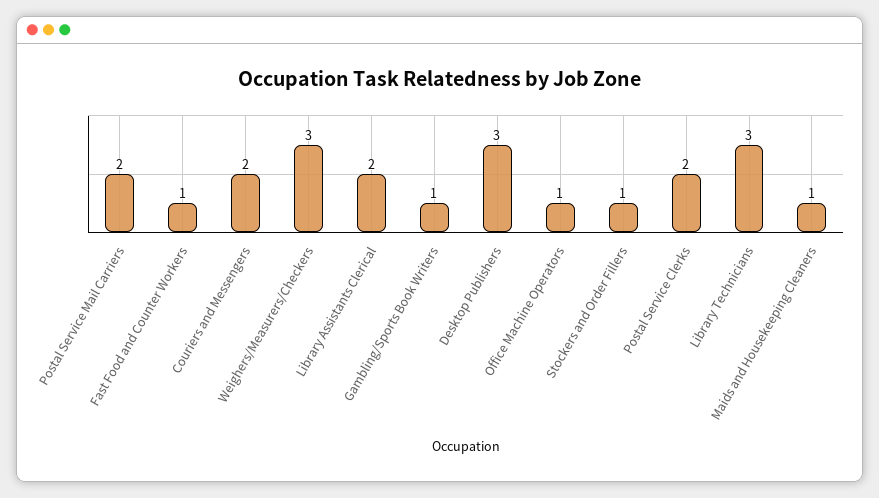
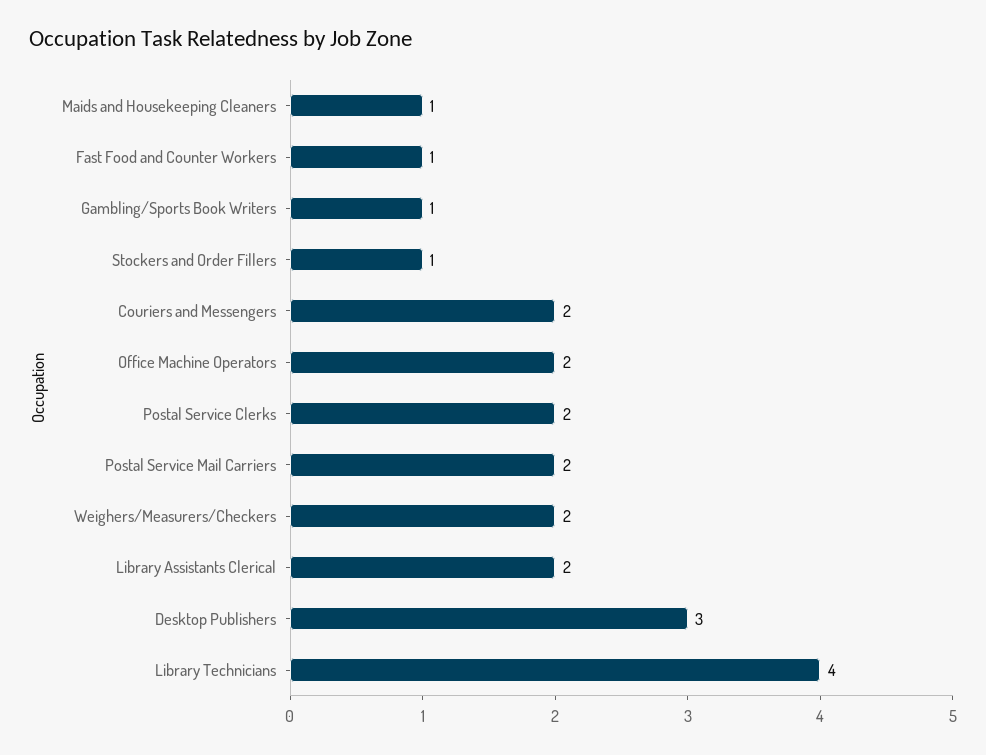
Weighers/Measurers/Checkers: 3 -> 2
Office Machine Operators: 1 -> 2
Library Technicians: 3 -> 4

